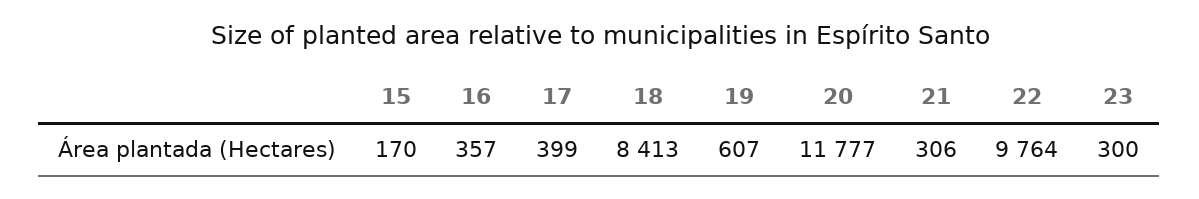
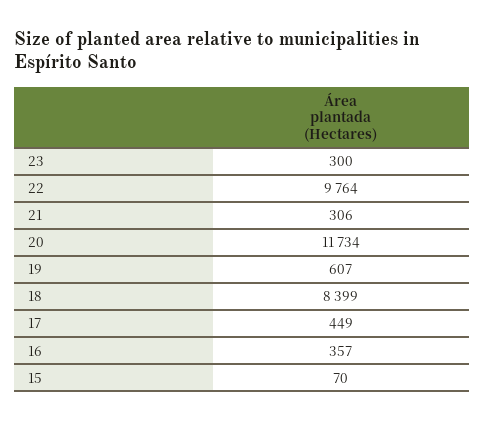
15: 170 -> 70
17: 399 -> 449
18: 8413 -> 8399
20: 11777 -> 11734

